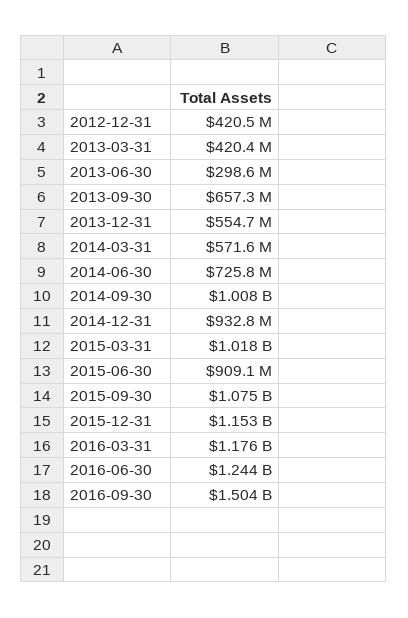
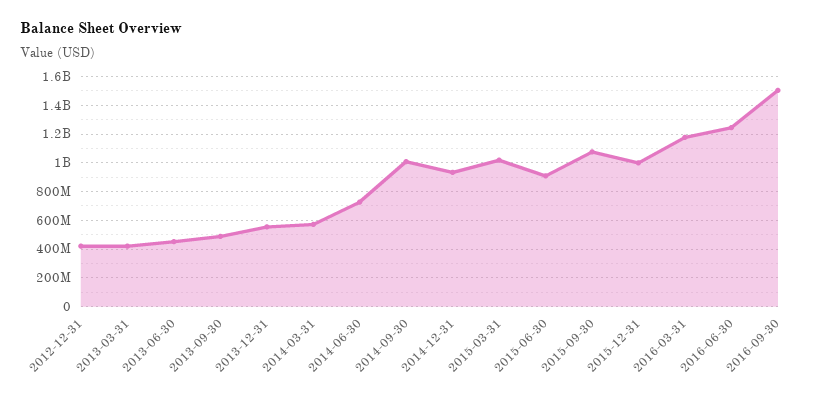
2013-06-30: 298600000 -> 450000000
2013-09-30: 657300000 -> 500000000
2015-12-31: 1153000000 -> 1000000000

